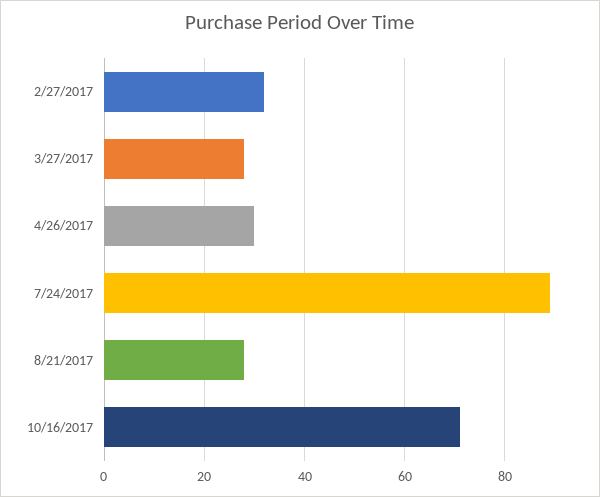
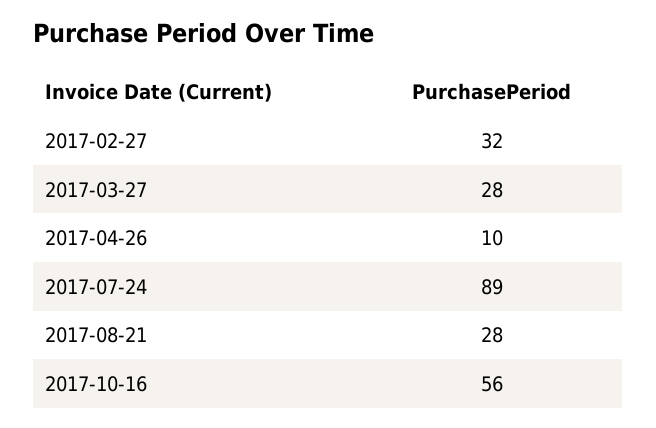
4/26/2017: 30 -> 10
10/16/2017: 70 -> 56

